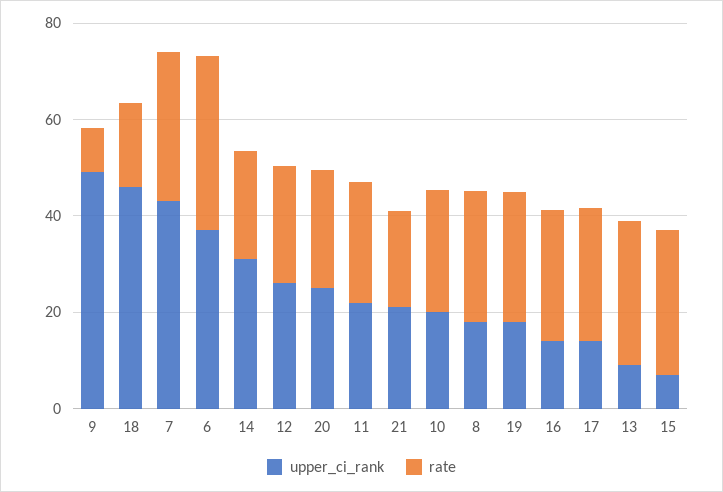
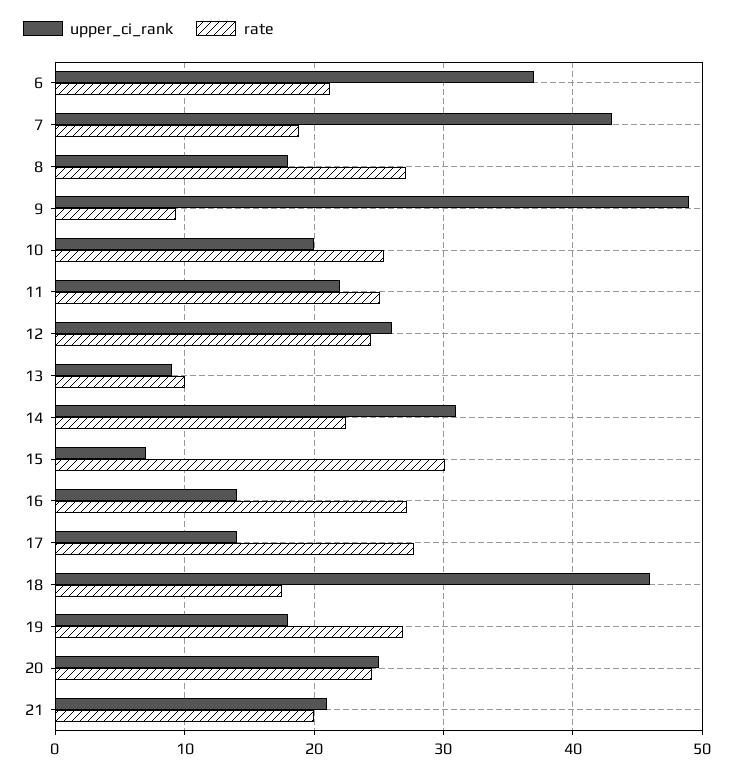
rate, 7: 30 -> 19
rate, 6: 35 -> 21
rate, 13: 30 -> 10

